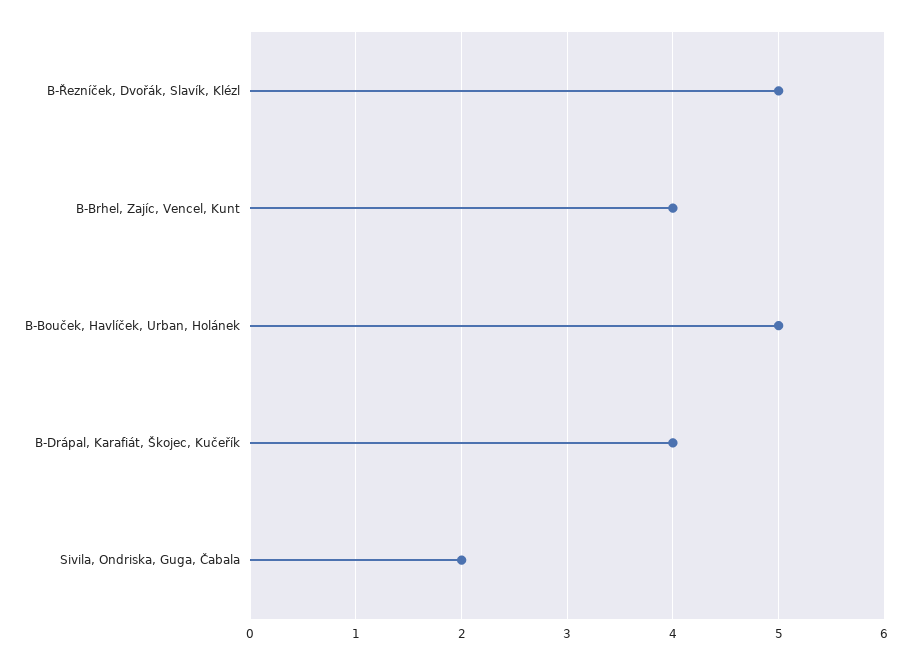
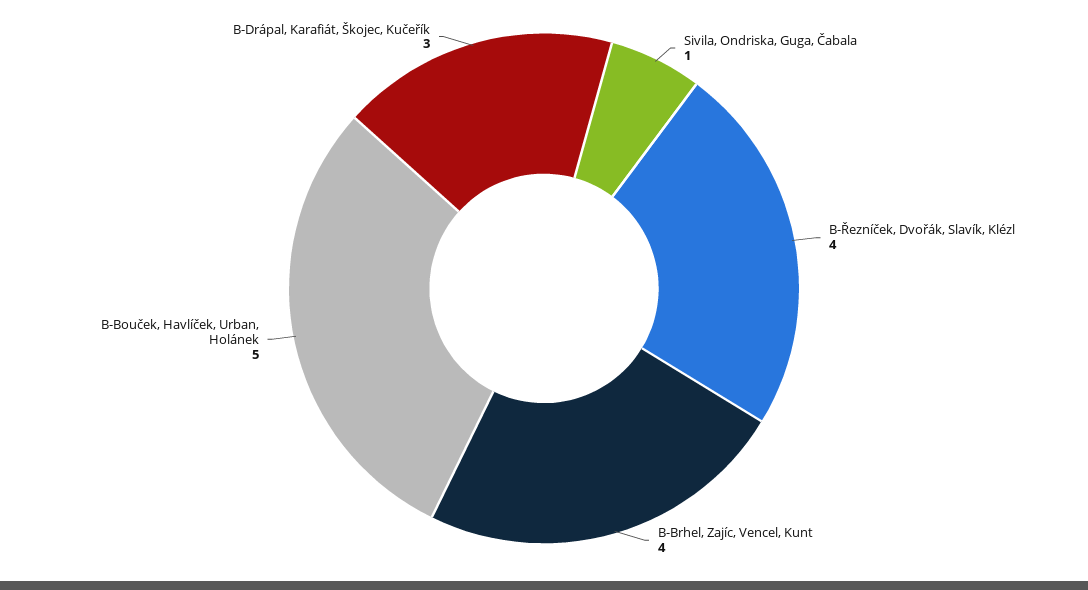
B-Řezníček, Dvořák, Slavík, Klézl: 5 -> 4
B-Drápal, Karafiát, Škojec, Kučeřík: 4 -> 3
Sivila, Ondriska, Guga, Čabala: 2 -> 1

